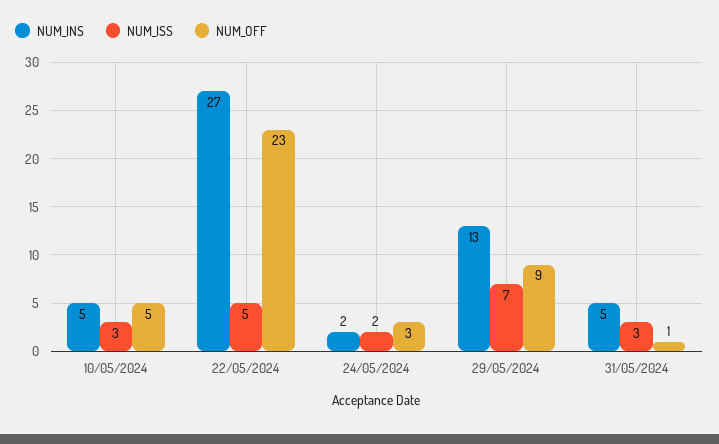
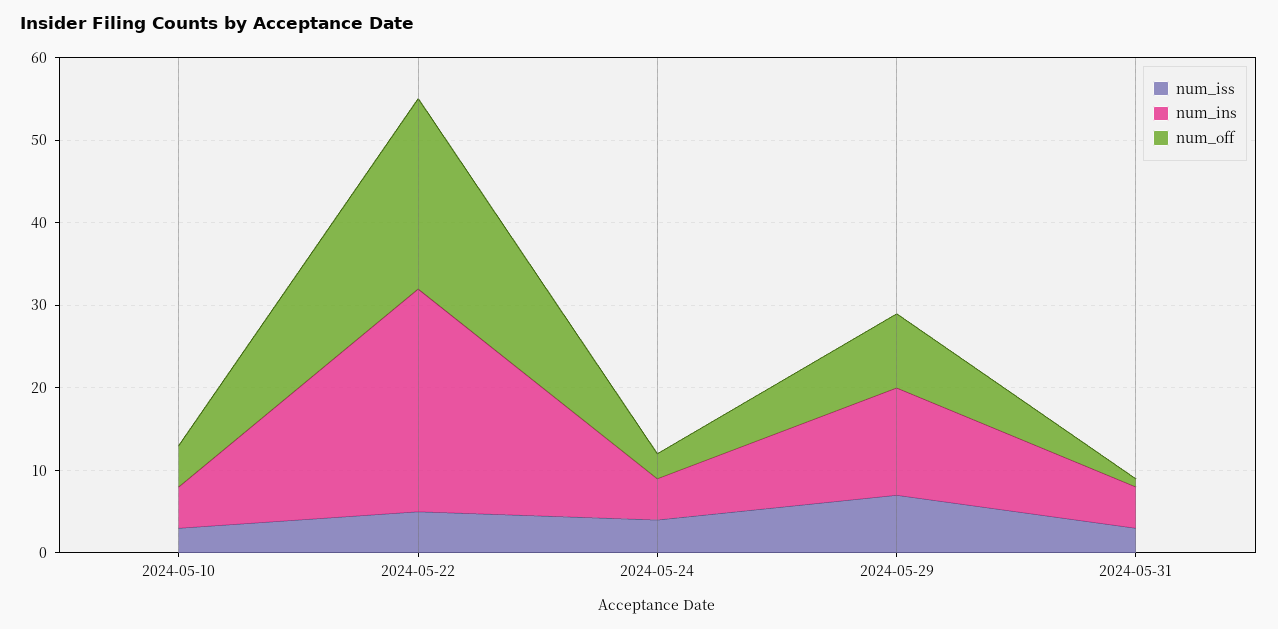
NUM_INS, 24/05/2024: 2 -> 5
NUM_ISS, 24/05/2024: 2 -> 4

